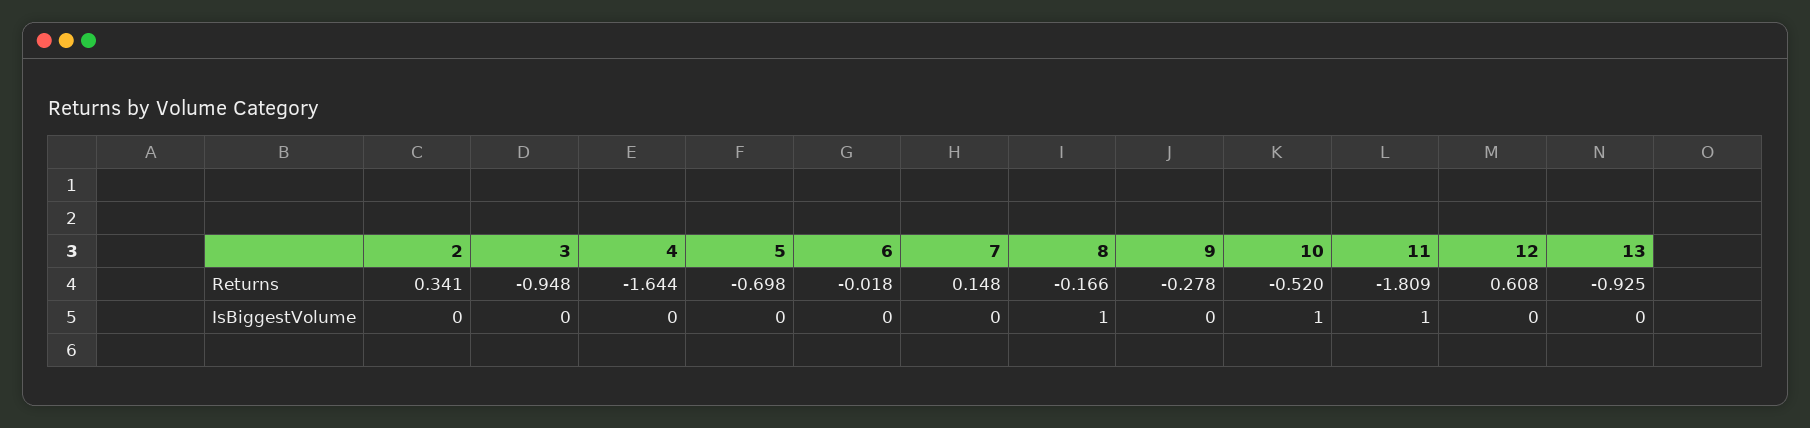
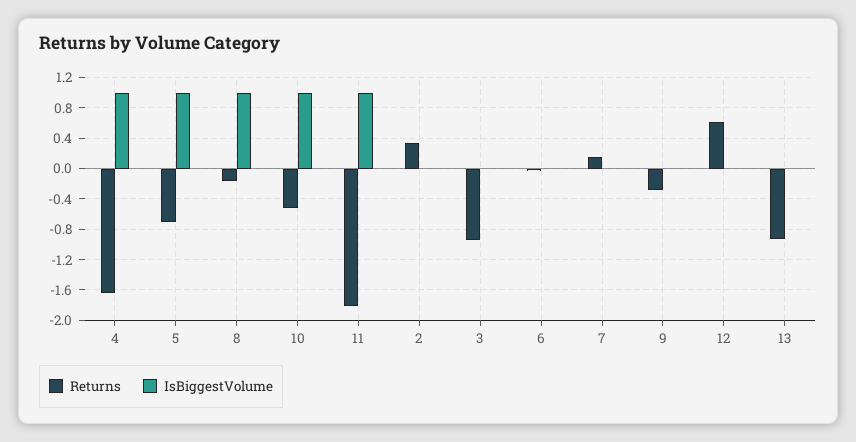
IsBiggestVolume, 4: 0 -> 1
IsBiggestVolume, 5: 0 -> 1

